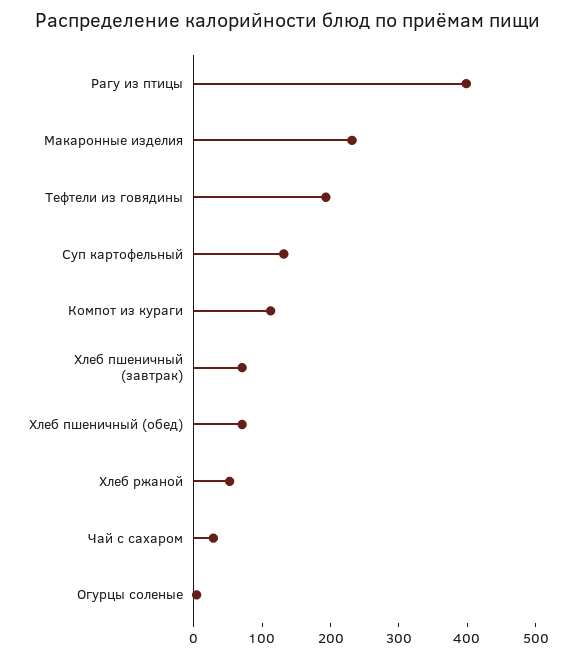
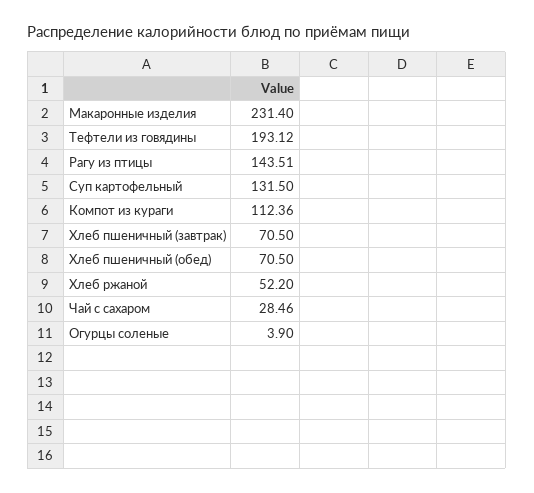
Рагу из птицы: 400 -> 143.51

